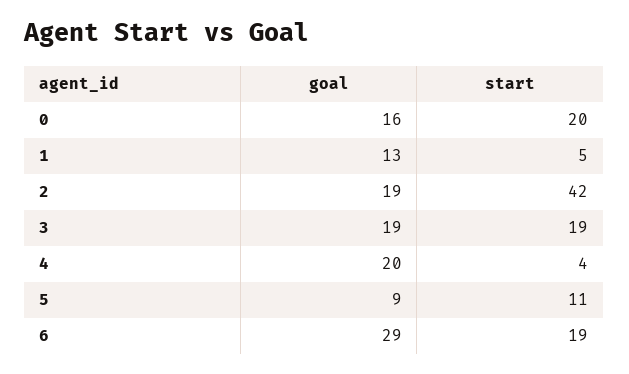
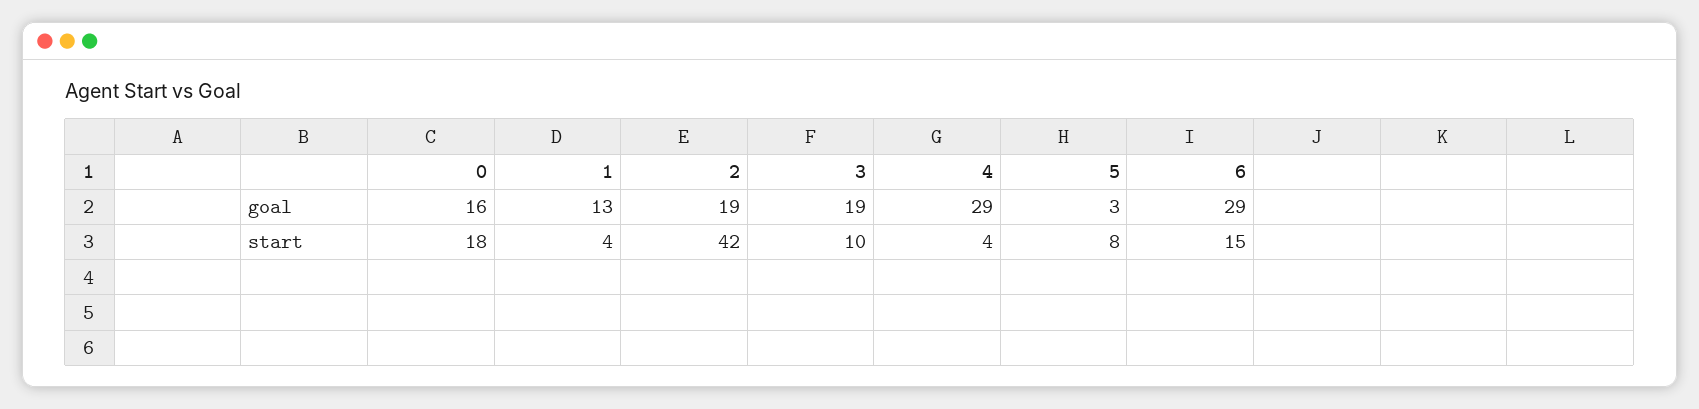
start, 0: 20 -> 18
start, 1: 5 -> 4
start, 3: 19 -> 10
goal, 4: 20 -> 29
goal, 5: 9 -> 3
start, 5: 11 -> 8
start, 6: 19 -> 15

